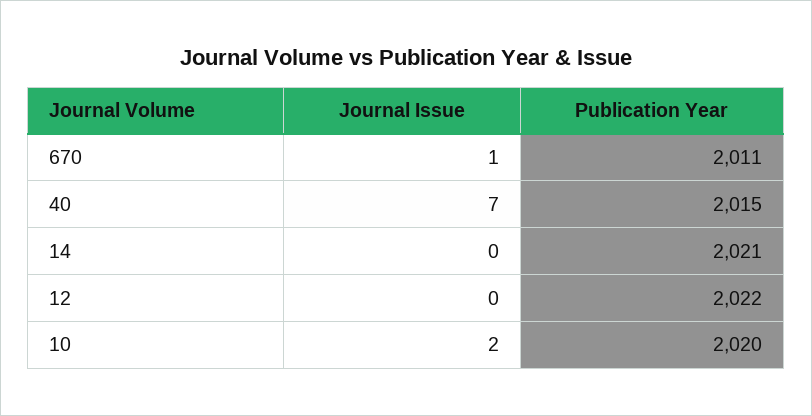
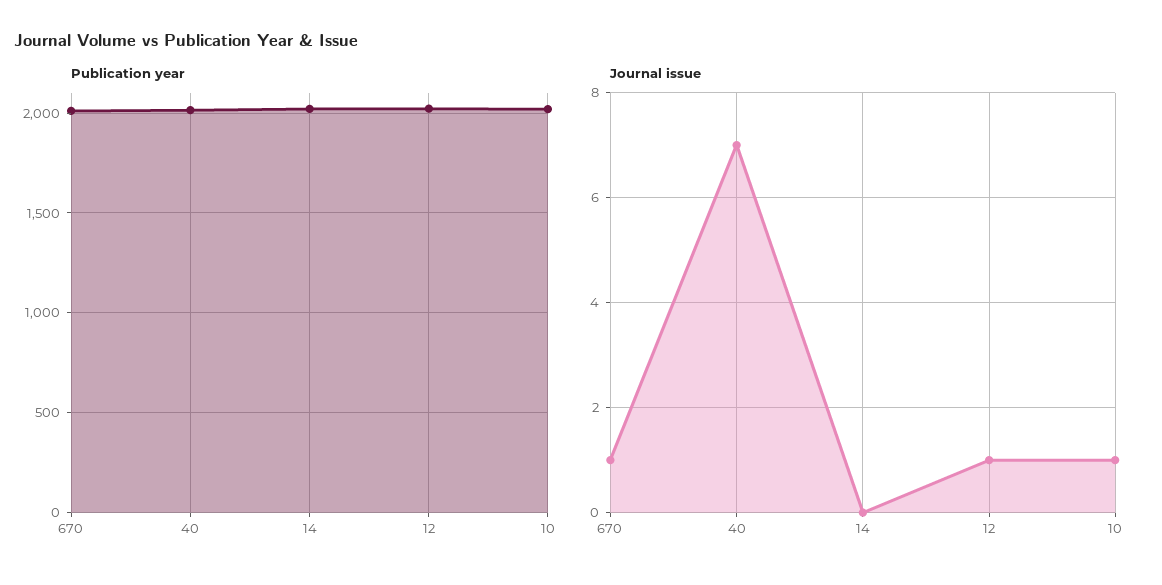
Journal Issue, 12: 0 -> 1
Journal Issue, 10: 2 -> 1

